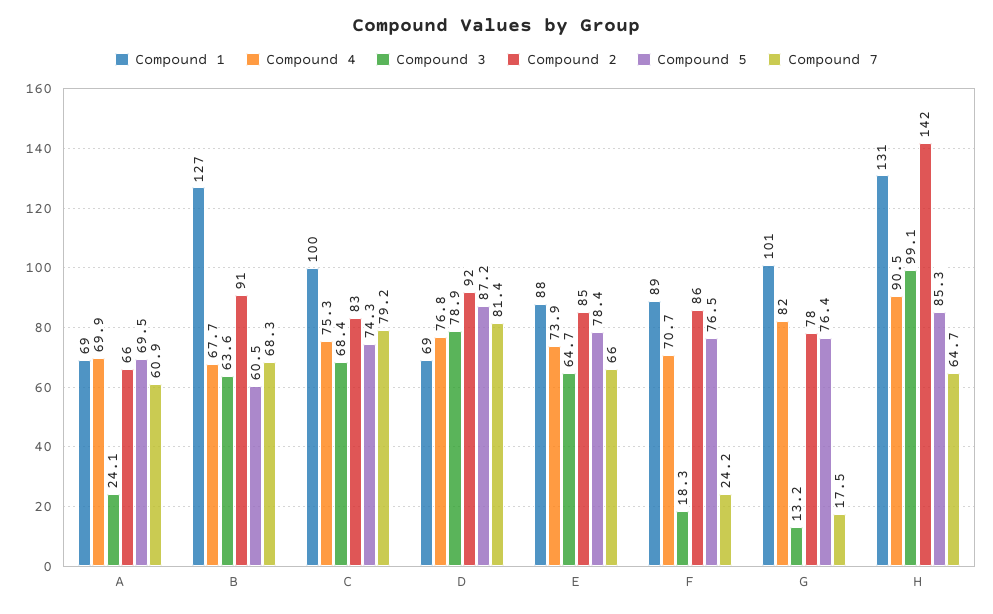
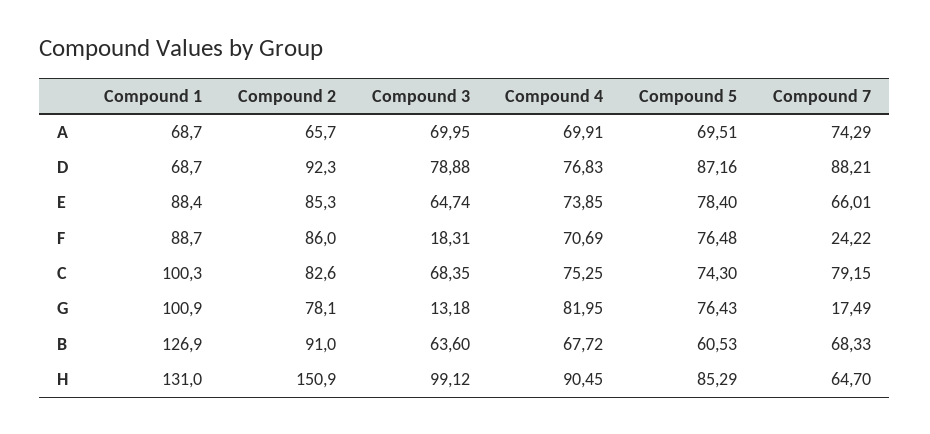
Compound 3, A: 24.1 -> 69.95
Compound 7, A: 60.9 -> 74.29
Compound 7, D: 81.4 -> 88.21
Compound 2, H: 142 -> 150.9

